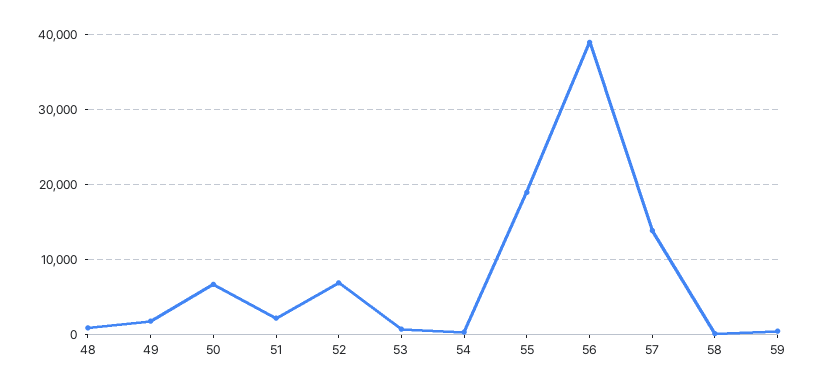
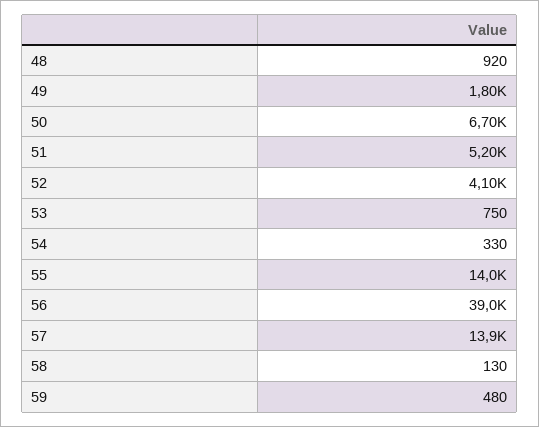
51: 2000 -> 5200
52: 7000 -> 4100
55: 19000 -> 14000

